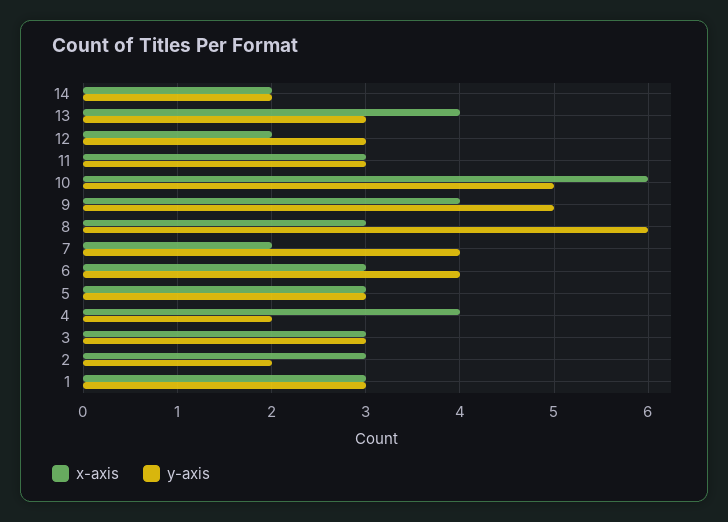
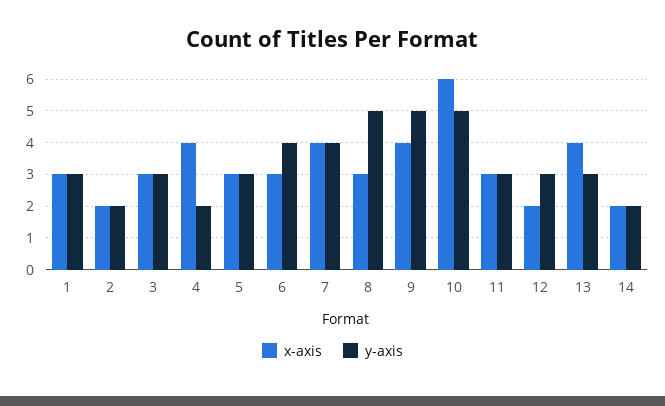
y-axis, 8: 6 -> 5
x-axis, 7: 2 -> 4
x-axis, 2: 3 -> 2

